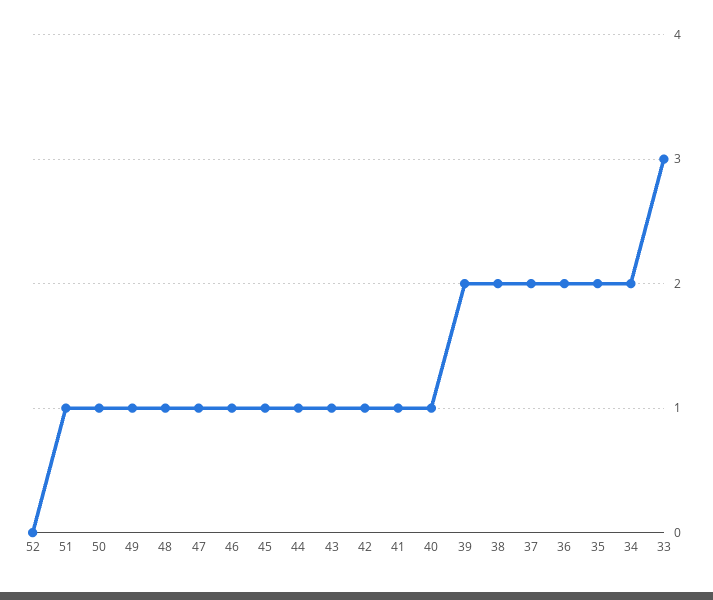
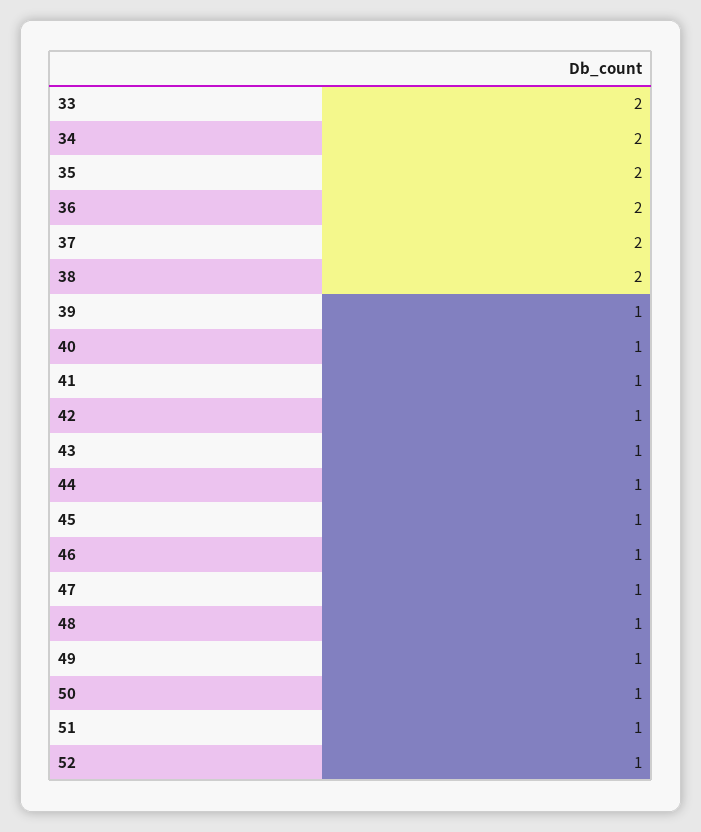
52: 0 -> 1
39: 2 -> 1
33: 3 -> 2

